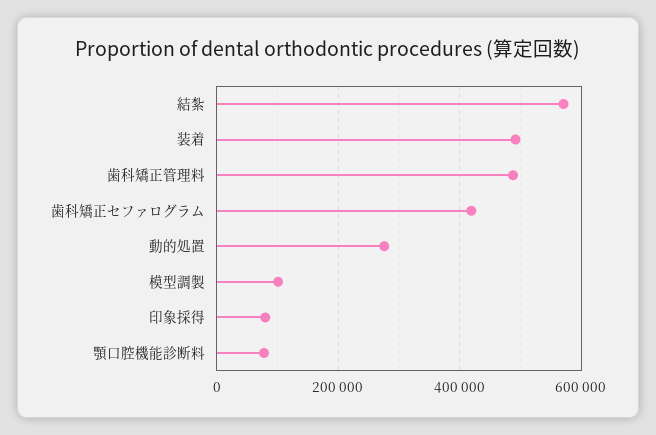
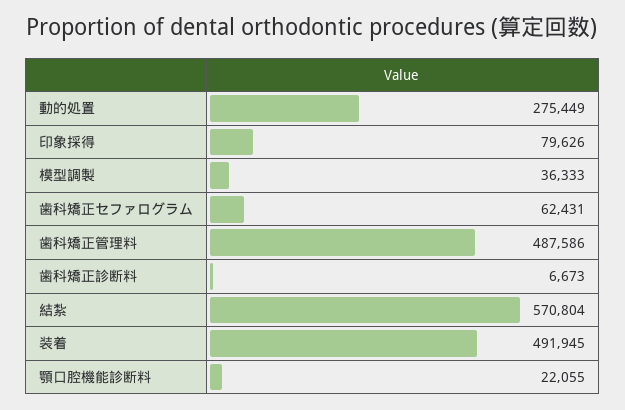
歯科矯正セファログラム: 420000 -> 62431
模型調製: 100000 -> 36333
顎口腔機能診断料: 80000 -> 22055
歯科矯正診断料: none -> 6673

